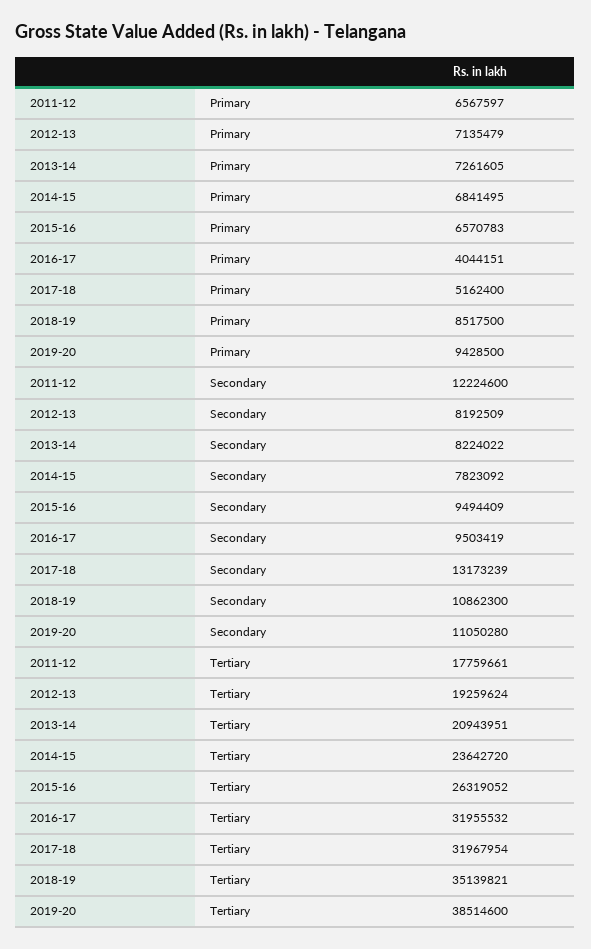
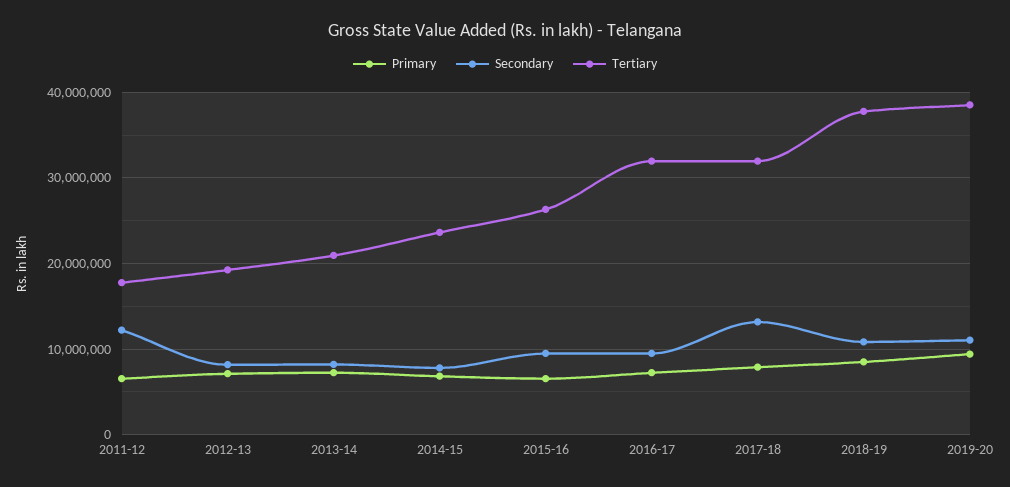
Primary, 2016-17: 4044151 -> 7000000
Primary, 2017-18: 5162400 -> 8000000
Tertiary, 2018-19: 35139821 -> 38000000

